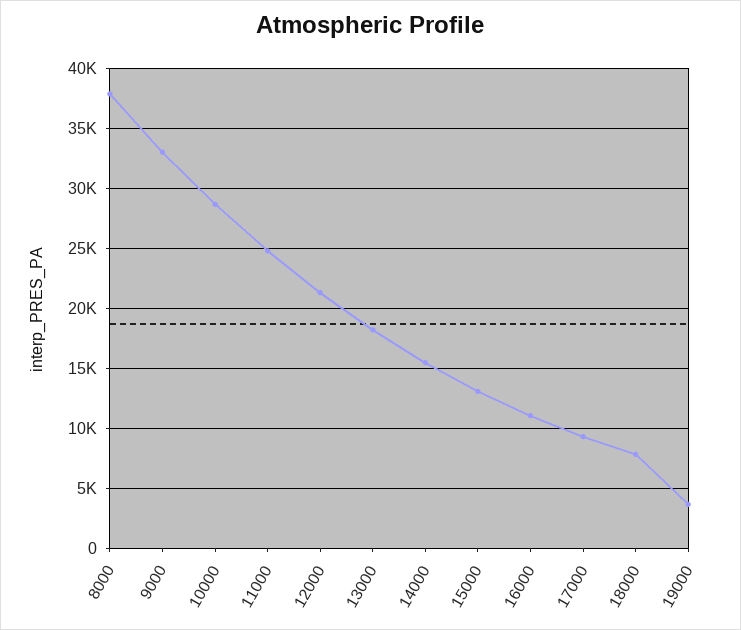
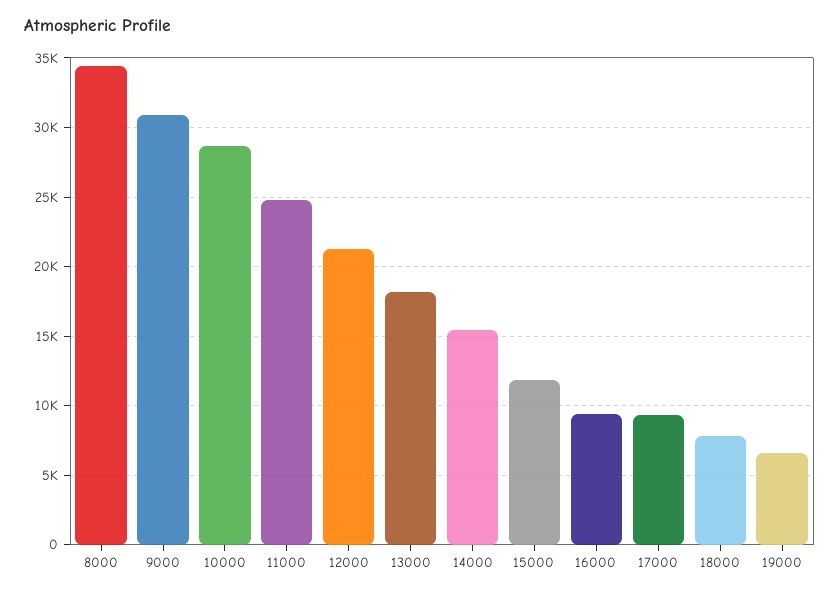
8000: 38000 -> 34500
9000: 33000 -> 31000
15000: 13000 -> 12000
16000: 11000 -> 9500
19000: 3500 -> 6500

